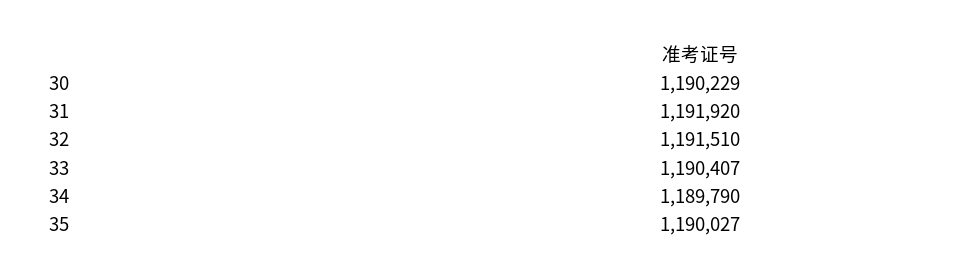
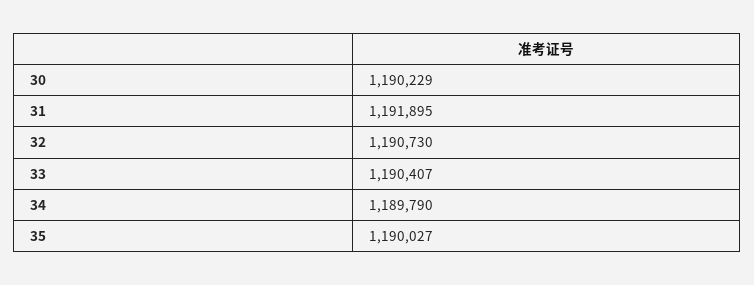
31: 1191920 -> 1191895
32: 1191510 -> 1190730

